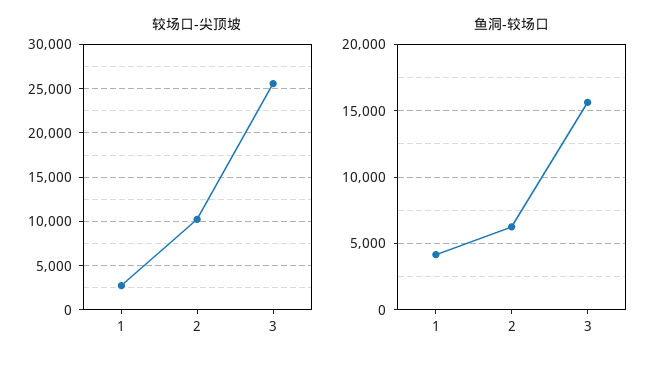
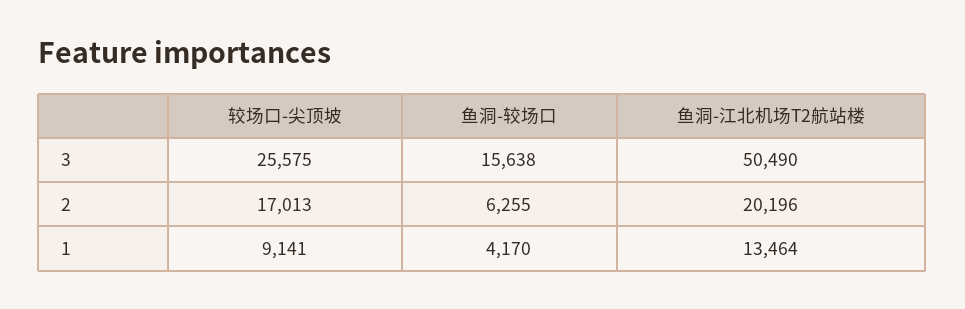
较场口-尖顶坡, 1: 3000 -> 9141
较场口-尖顶坡, 2: 10000 -> 17013
鱼洞-江北机场T2航站楼, 3: none -> 50490
鱼洞-江北机场T2航站楼, 2: none -> 20196
鱼洞-江北机场T2航站楼, 1: none -> 13464

